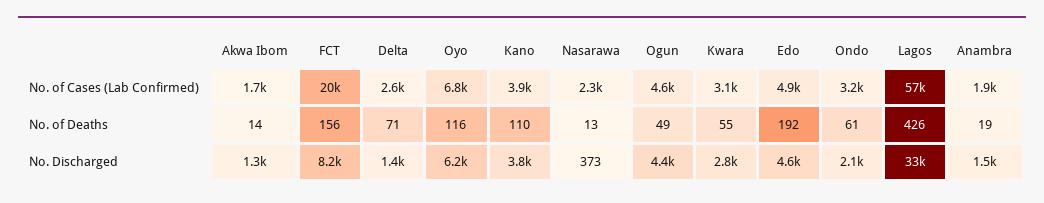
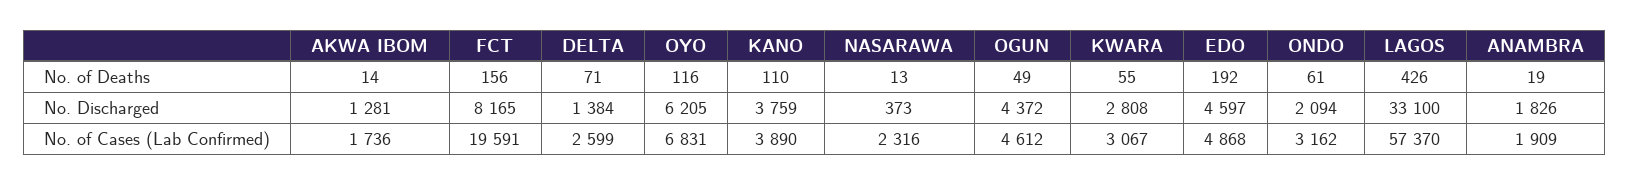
Anambra, No. Discharged: 1500 -> 1826

